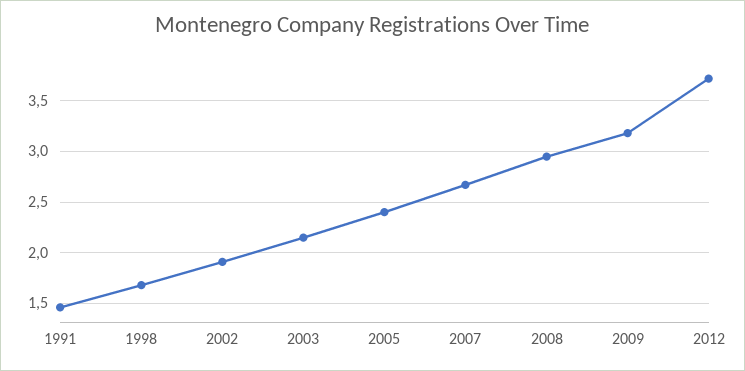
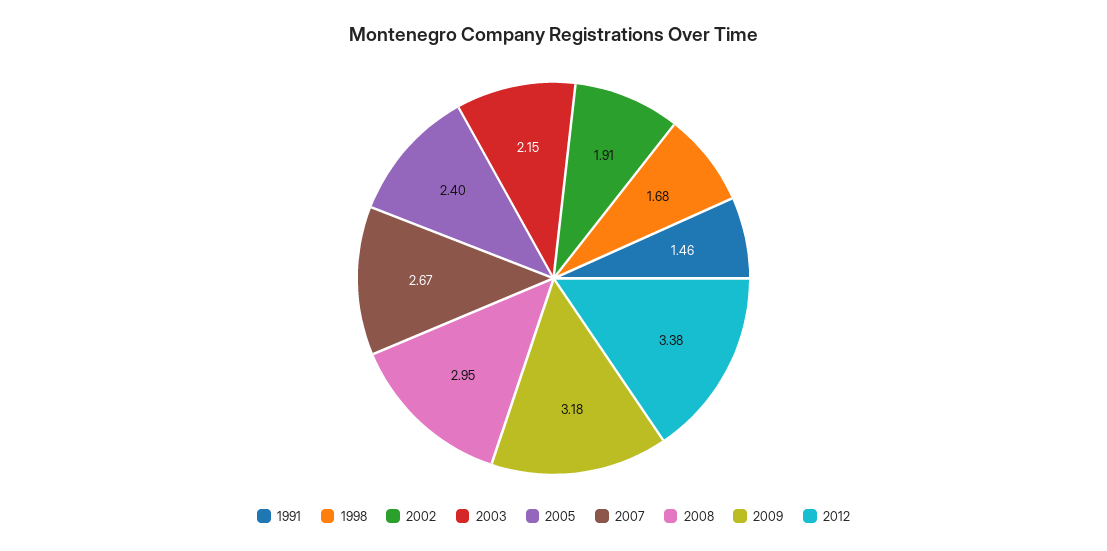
2012: 3.7 -> 3.38

